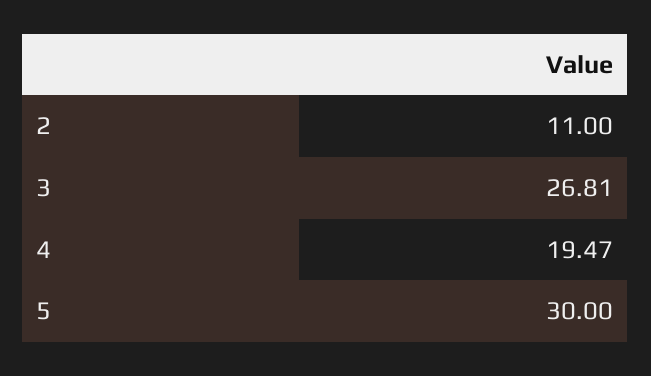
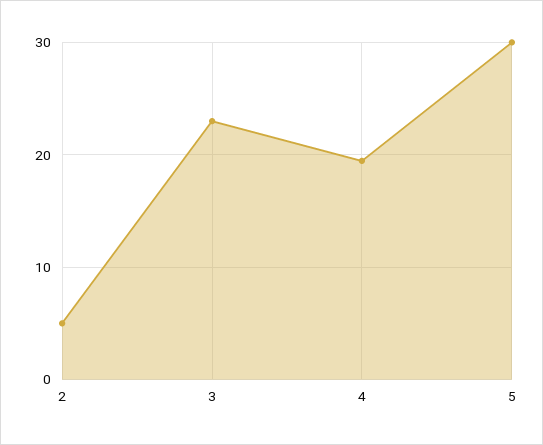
2: 11 -> 5
3: 26.81 -> 23

